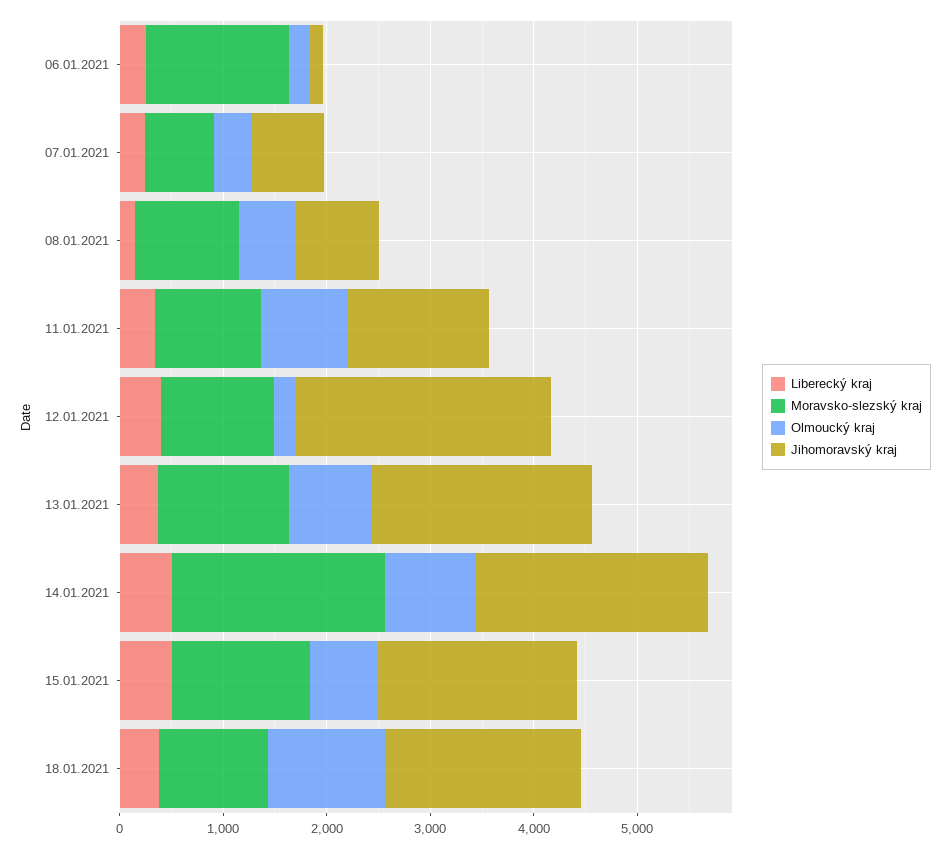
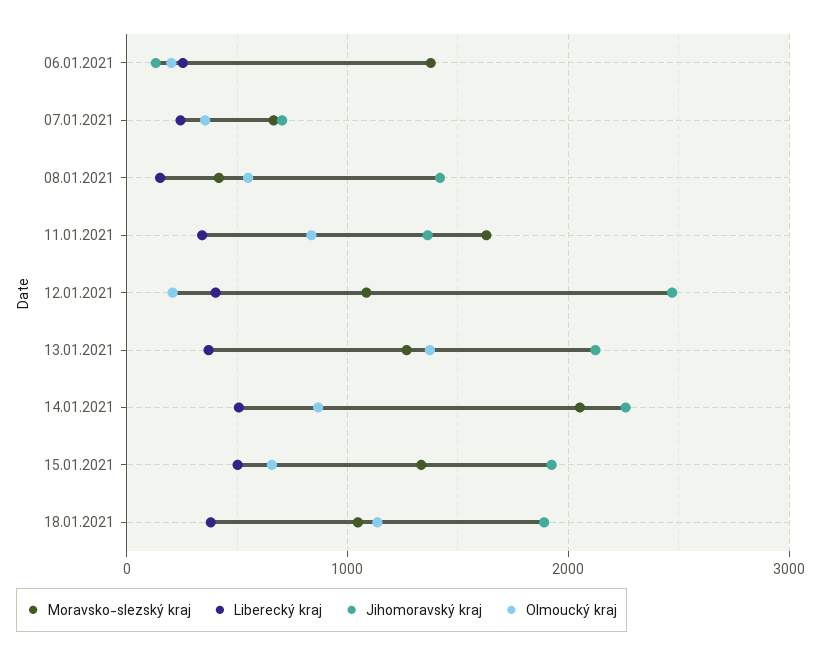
Moravsko-slezský kraj, 08.01.2021: 1000 -> 400
Jihomoravský kraj, 08.01.2021: 800 -> 1400
Moravsko-slezský kraj, 11.01.2021: 1000 -> 1600
Olmoucký kraj, 13.01.2021: 800 -> 1400

